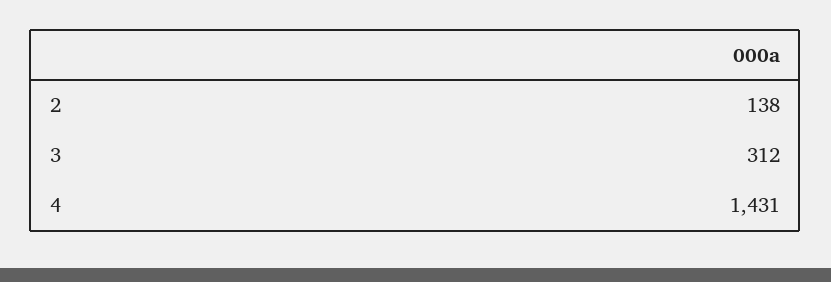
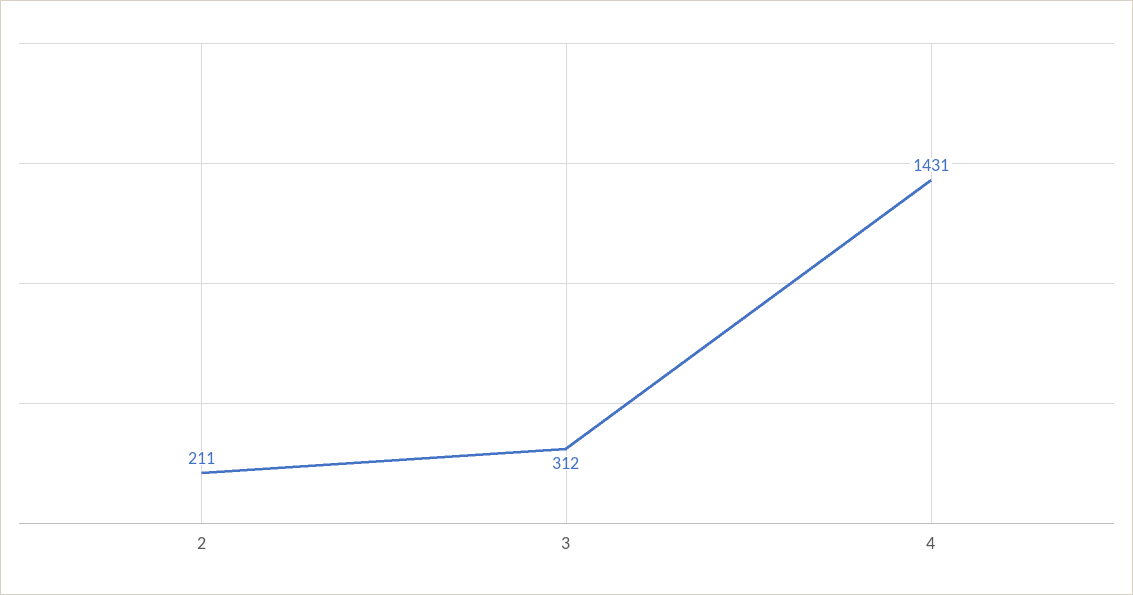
2: 138 -> 211

